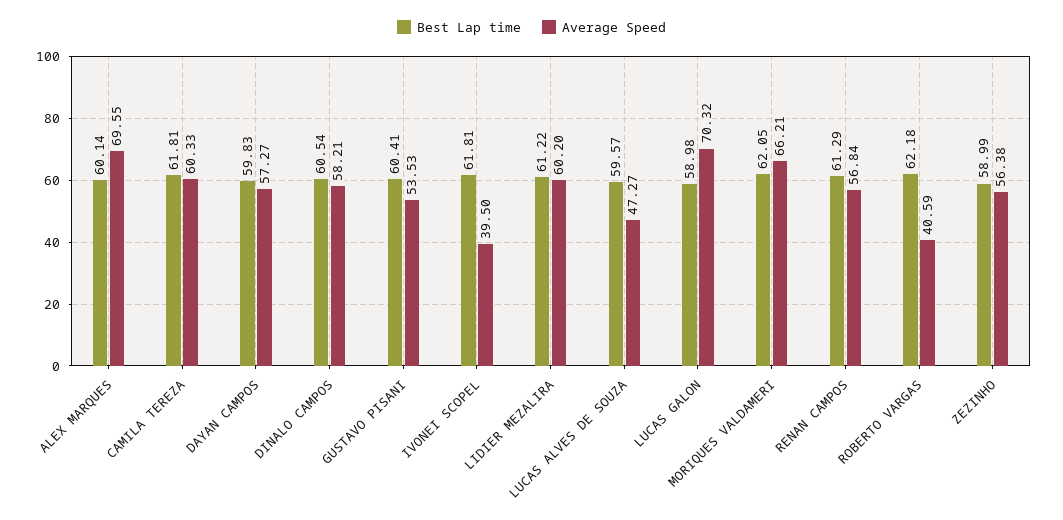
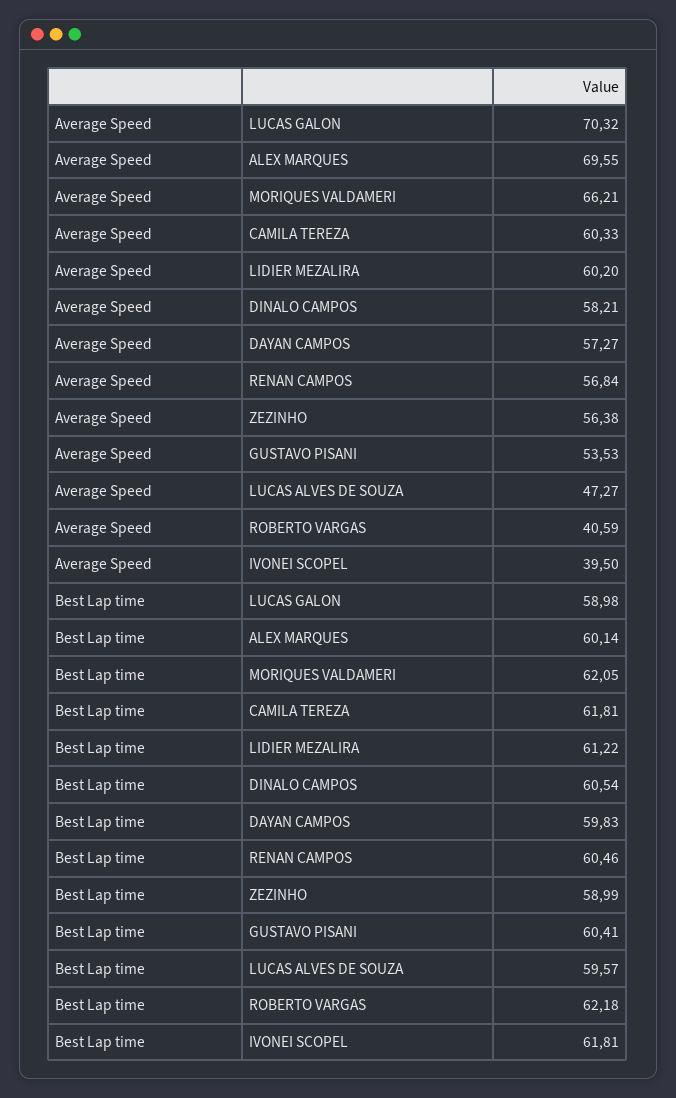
Best Lap time, RENAN CAMPOS: 61.29 -> 60.46

